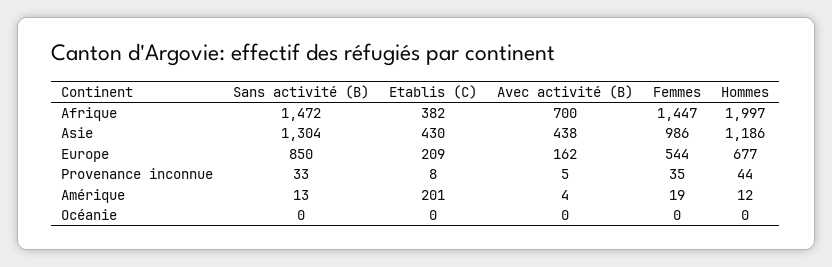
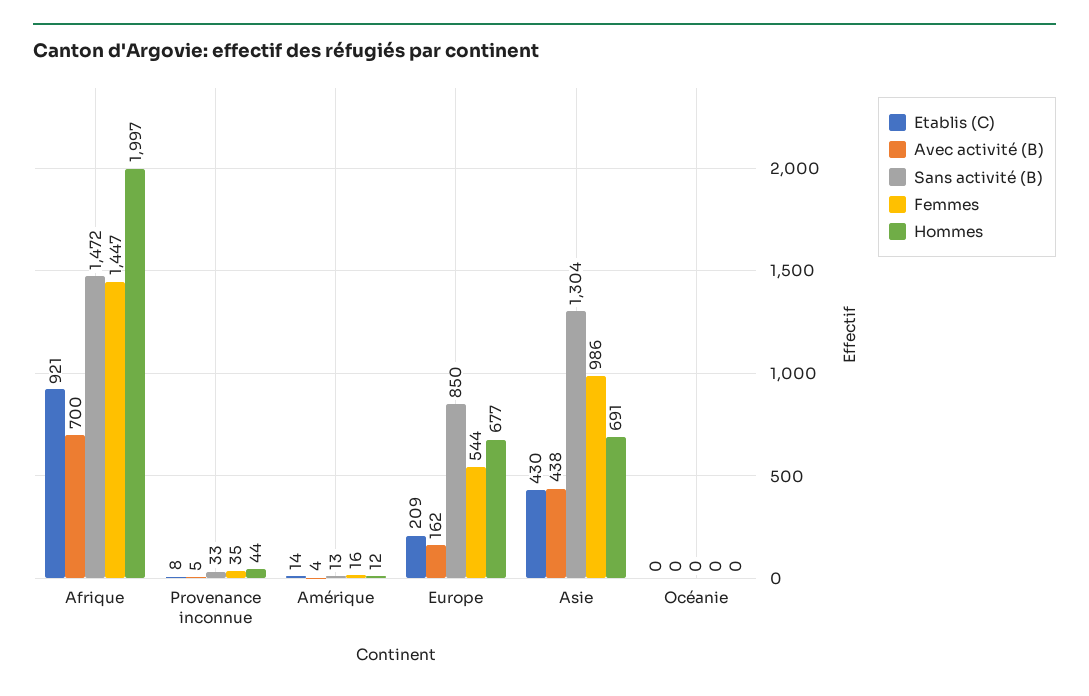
Etablis (C), Afrique: 382 -> 921
Hommes, Asie: 1186 -> 691
Etablis (C), Amérique: 201 -> 14
Femmes, Amérique: 19 -> 16

